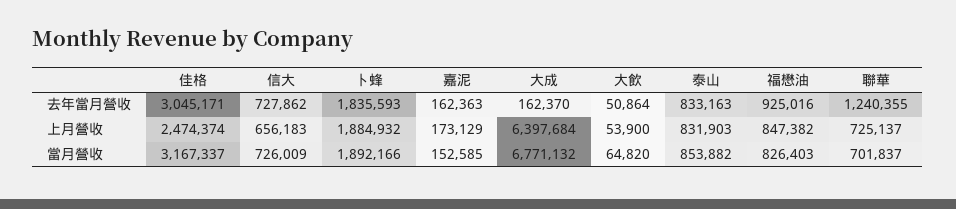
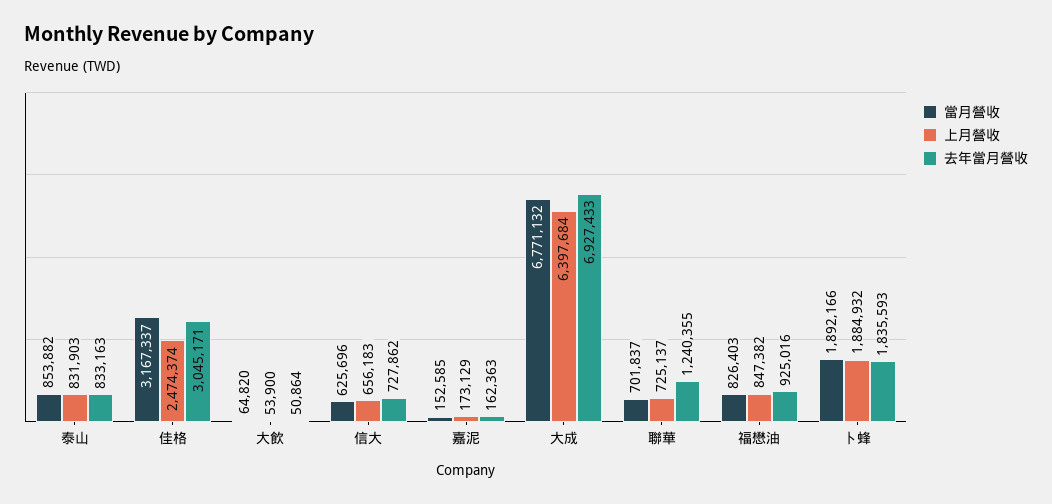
去年當月營收, 大成: 162370 -> 6927433
當月營收, 信大: 726009 -> 625696

